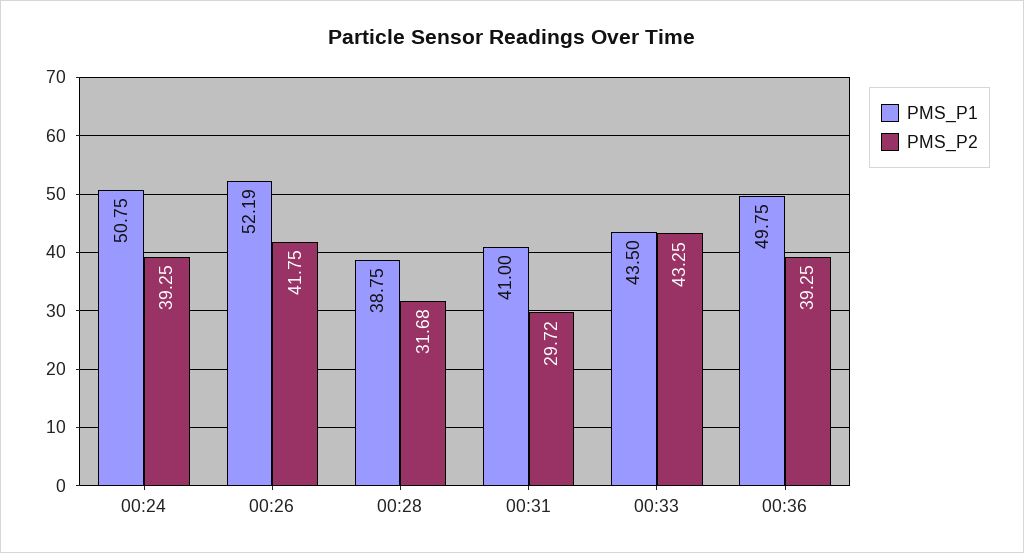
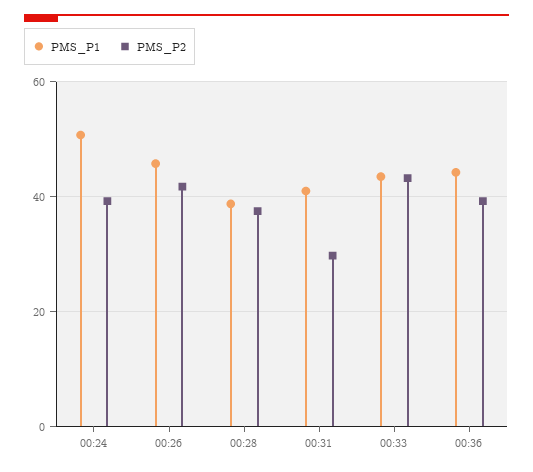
PMS_P1, 00:26: 52.19 -> 46
PMS_P2, 00:28: 31.68 -> 38
PMS_P1, 00:36: 49.75 -> 44

